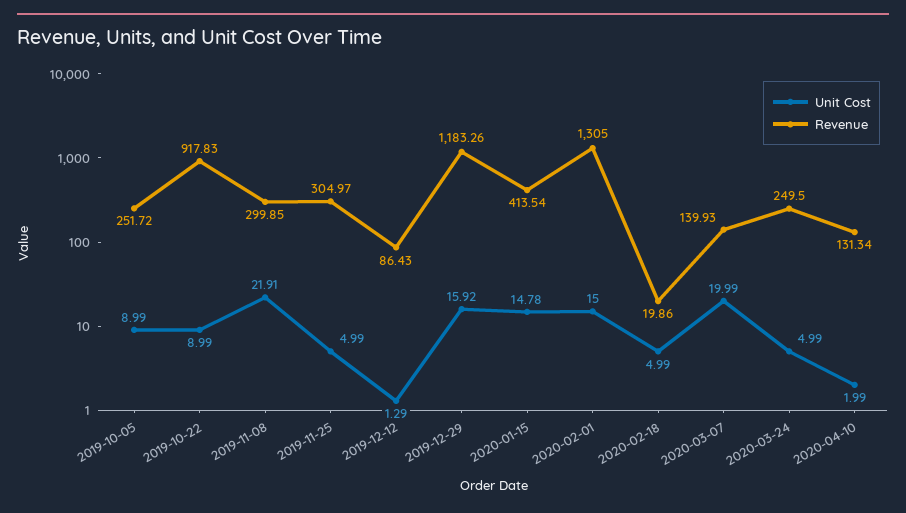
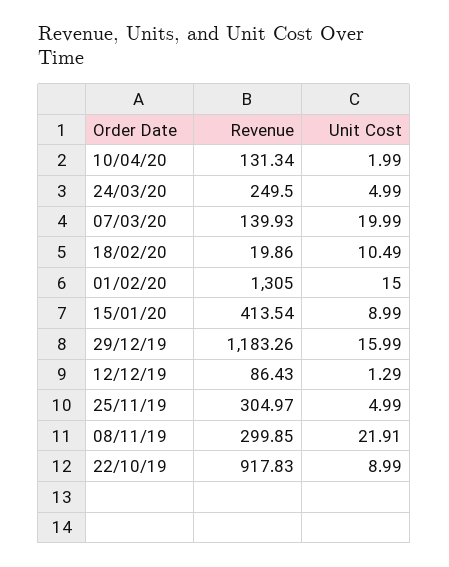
Unit Cost, 2019-10-05: 8.99 -> none
Revenue, 2019-10-05: 251.72 -> none
Unit Cost, 2019-12-29: 15.92 -> 15.99
Unit Cost, 2020-01-15: 14.78 -> 8.99
Unit Cost, 2020-02-18: 4.99 -> 10.49

